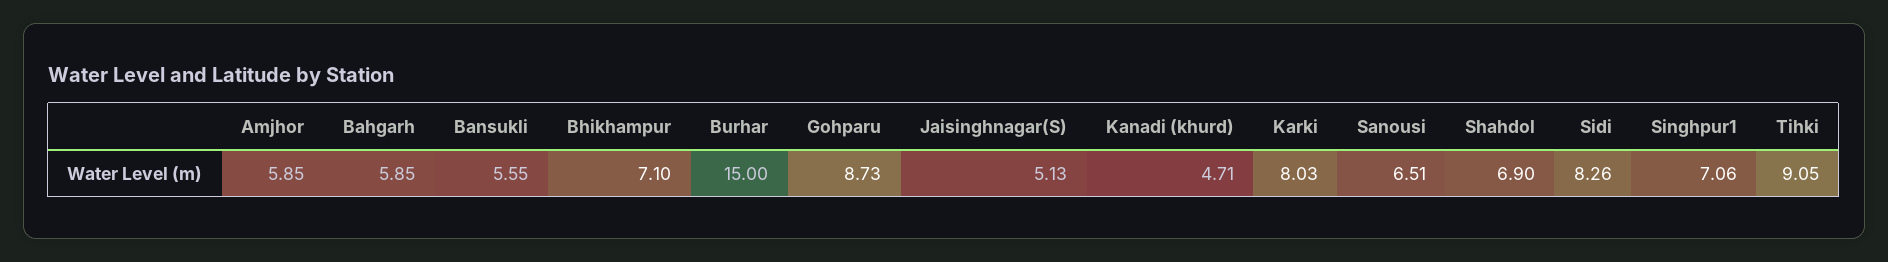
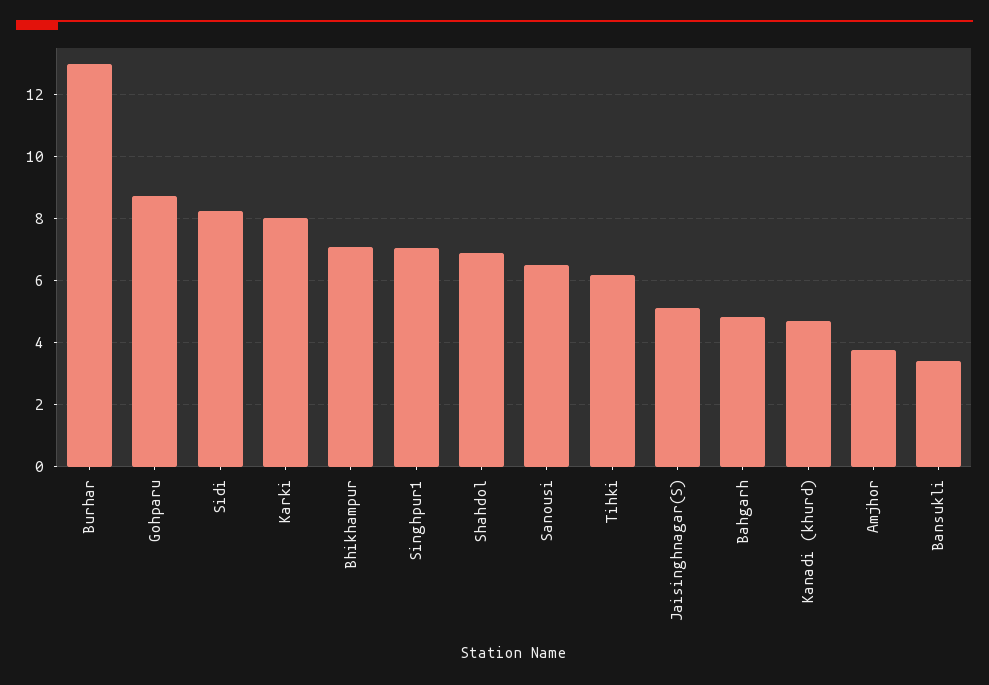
Amjhor: 5.85 -> 3.8
Bahgarh: 5.85 -> 4.8
Bansukli: 5.55 -> 3.4
Burhar: 15 -> 13
Tihki: 9.05 -> 6.2

